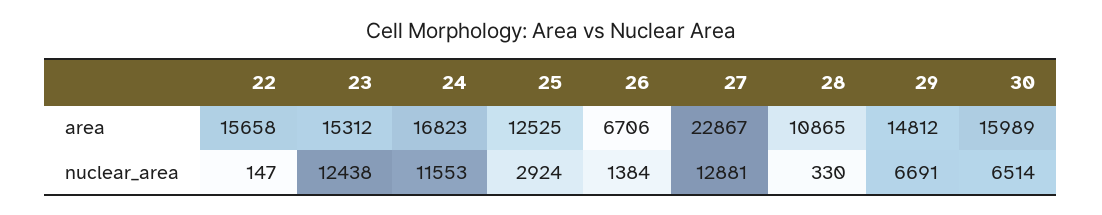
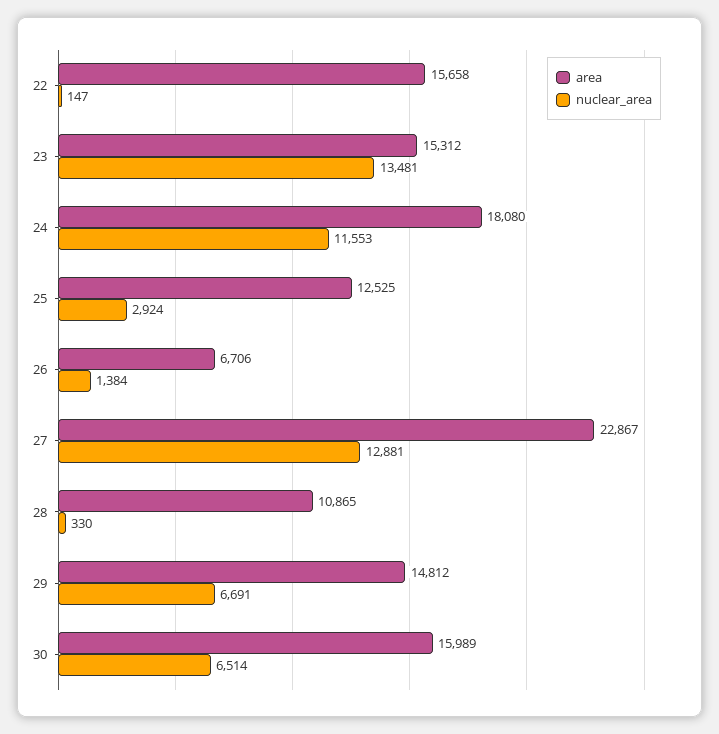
area, 24: 16823 -> 18080
nuclear_area, 23: 12438 -> 13481

